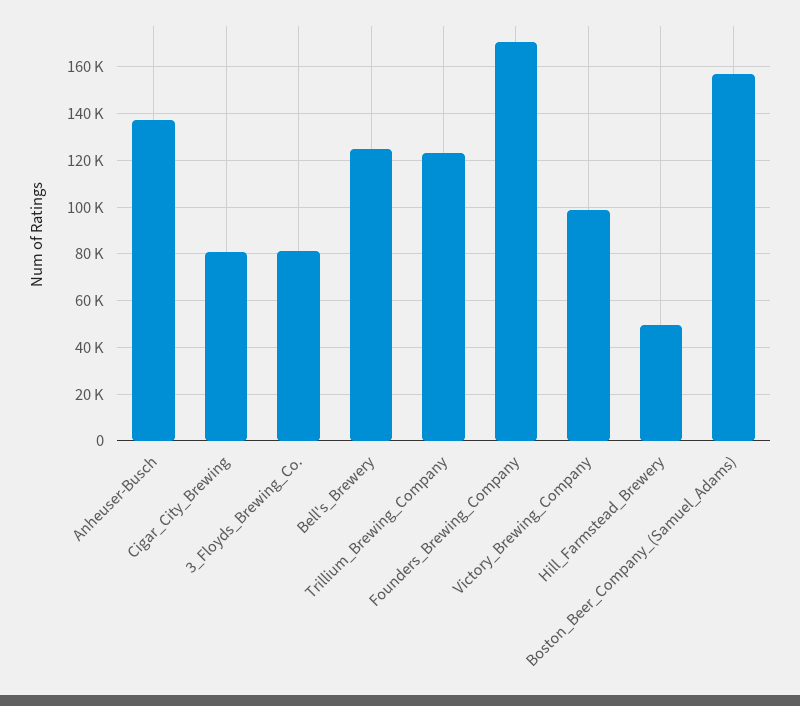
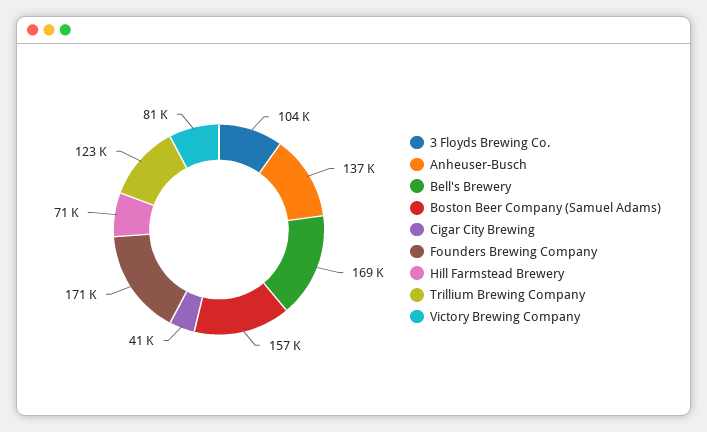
Cigar_City_Brewing: 80000 -> 41000
3_Floyds_Brewing_Co.: 80000 -> 104000
Bell's_Brewery: 125000 -> 169000
Victory_Brewing_Company: 100000 -> 81000
Hill_Farmstead_Brewery: 50000 -> 71000

